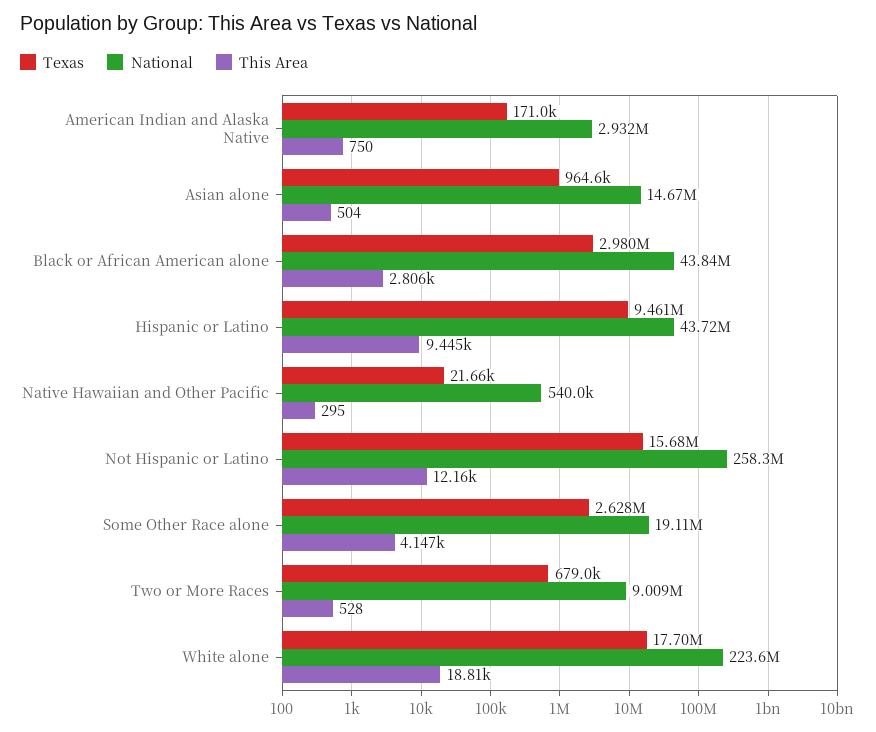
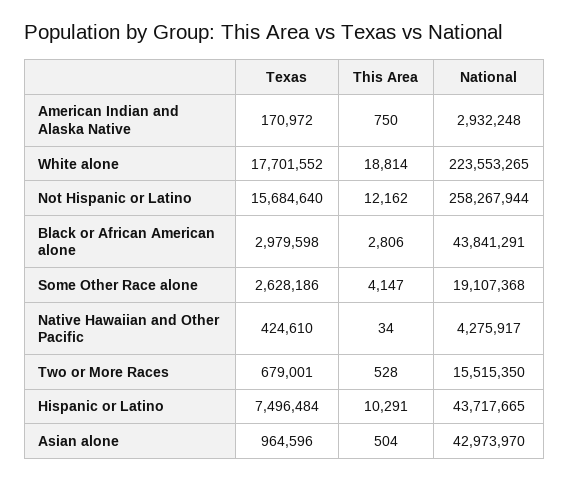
National, Asian alone: 14670000 -> 42973970
Texas, Hispanic or Latino: 9461000 -> 7496484
This Area, Hispanic or Latino: 9445 -> 10291
Texas, Native Hawaiian and Other Pacific: 21660 -> 424610
National, Native Hawaiian and Other Pacific: 540000 -> 4275917
This Area, Native Hawaiian and Other Pacific: 295 -> 34
National, Two or More Races: 9009000 -> 15515350

